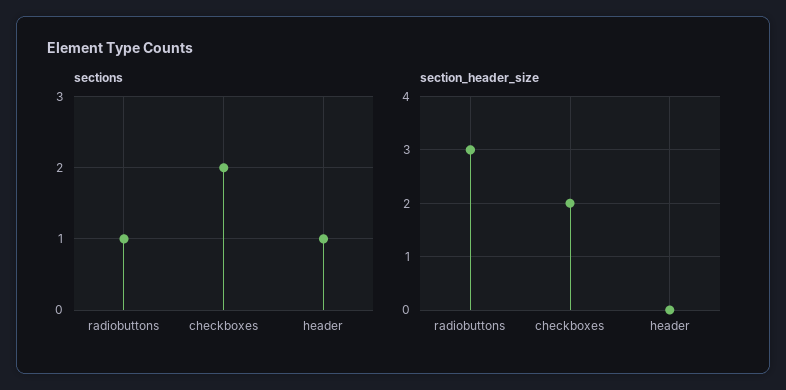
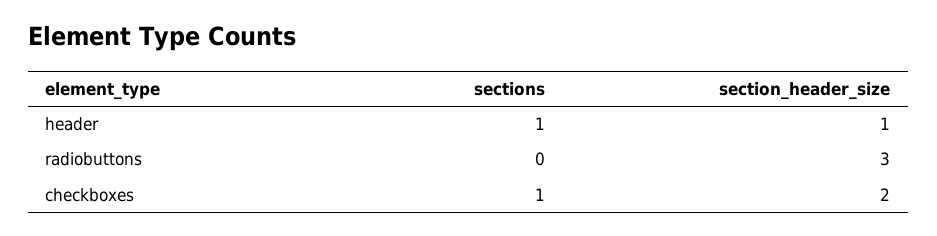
sections, radiobuttons: 1 -> 0
sections, checkboxes: 2 -> 1
section_header_size, header: 0 -> 1

